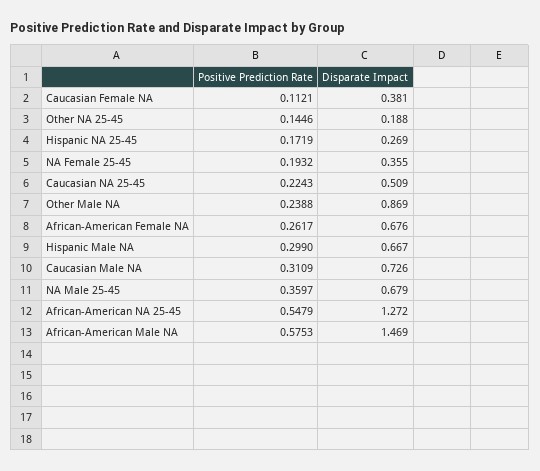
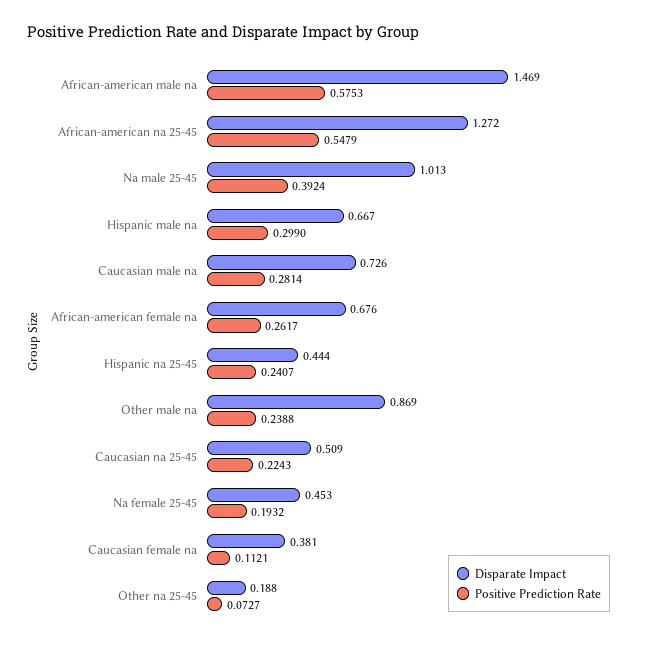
Positive Prediction Rate, Other NA 25-45: 0.1446 -> 0.0727
Positive Prediction Rate, Hispanic NA 25-45: 0.1719 -> 0.2407
Disparate Impact, Hispanic NA 25-45: 0.269 -> 0.444
Disparate Impact, NA Female 25-45: 0.355 -> 0.453
Positive Prediction Rate, Caucasian Male NA: 0.3109 -> 0.2814
Positive Prediction Rate, NA Male 25-45: 0.3597 -> 0.3924
Disparate Impact, NA Male 25-45: 0.679 -> 1.013

